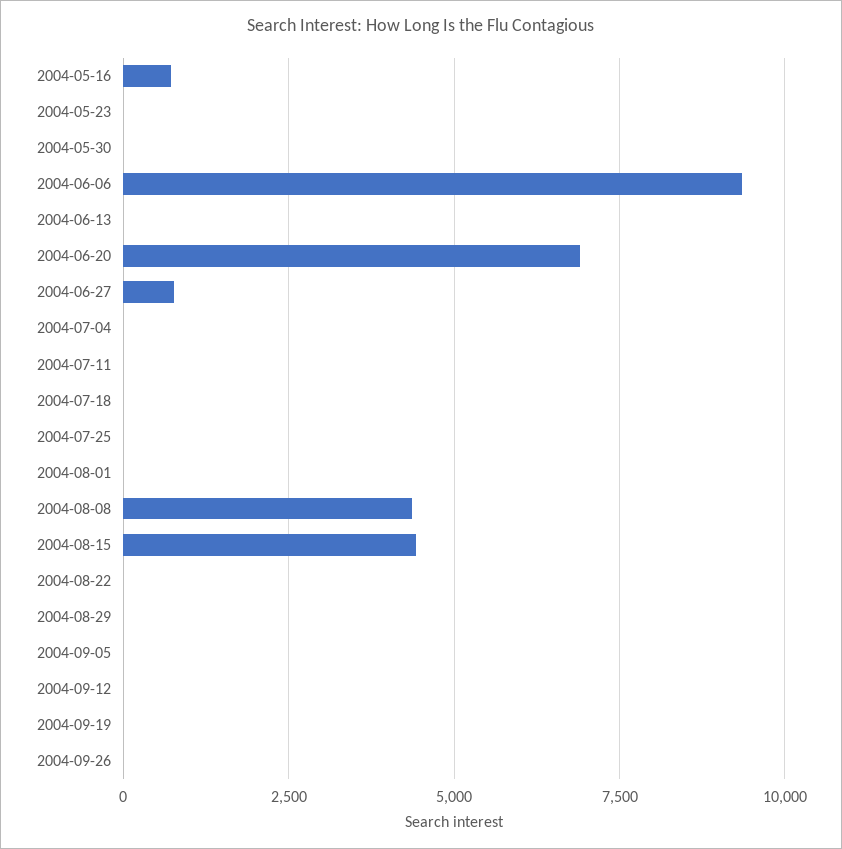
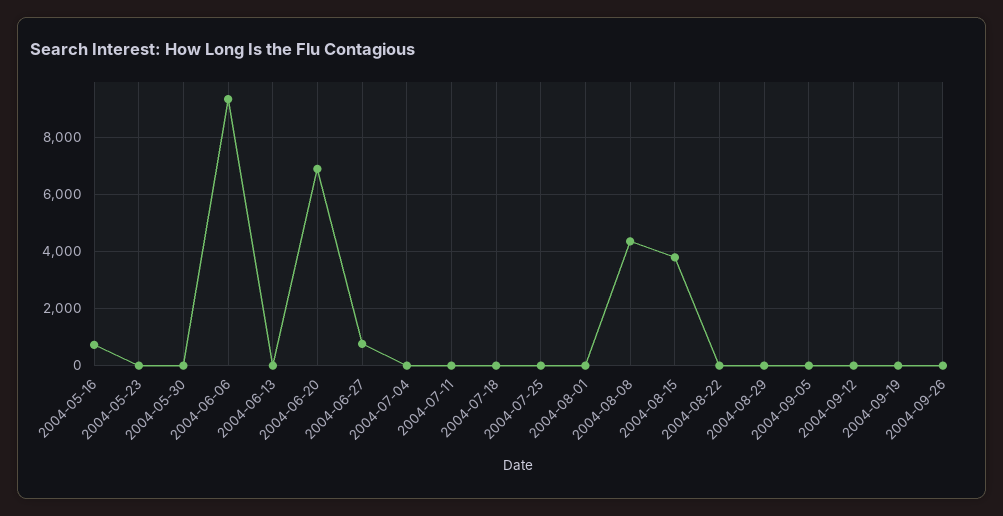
2004-08-15: 4500 -> 3750

